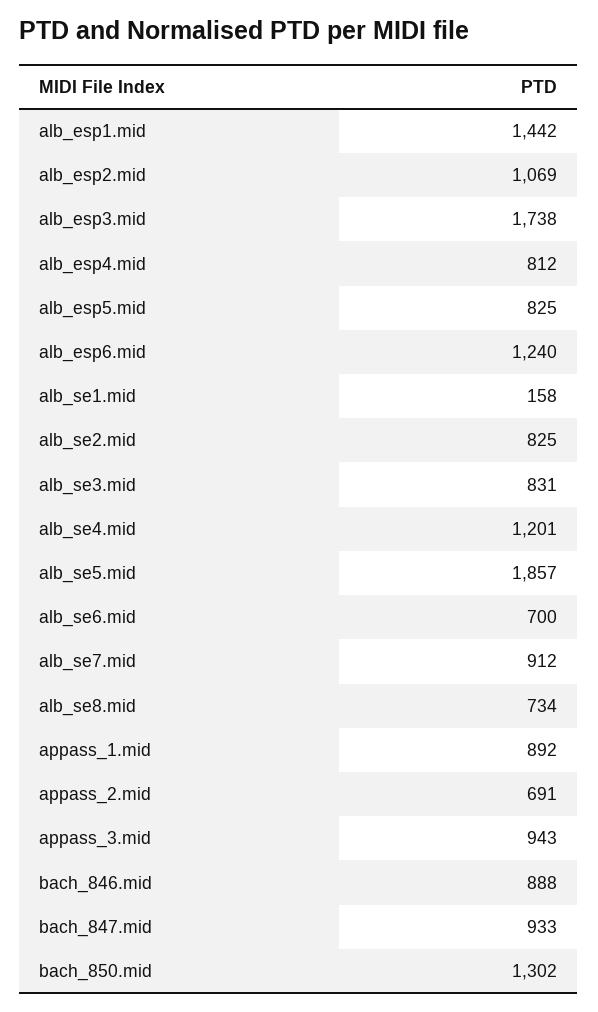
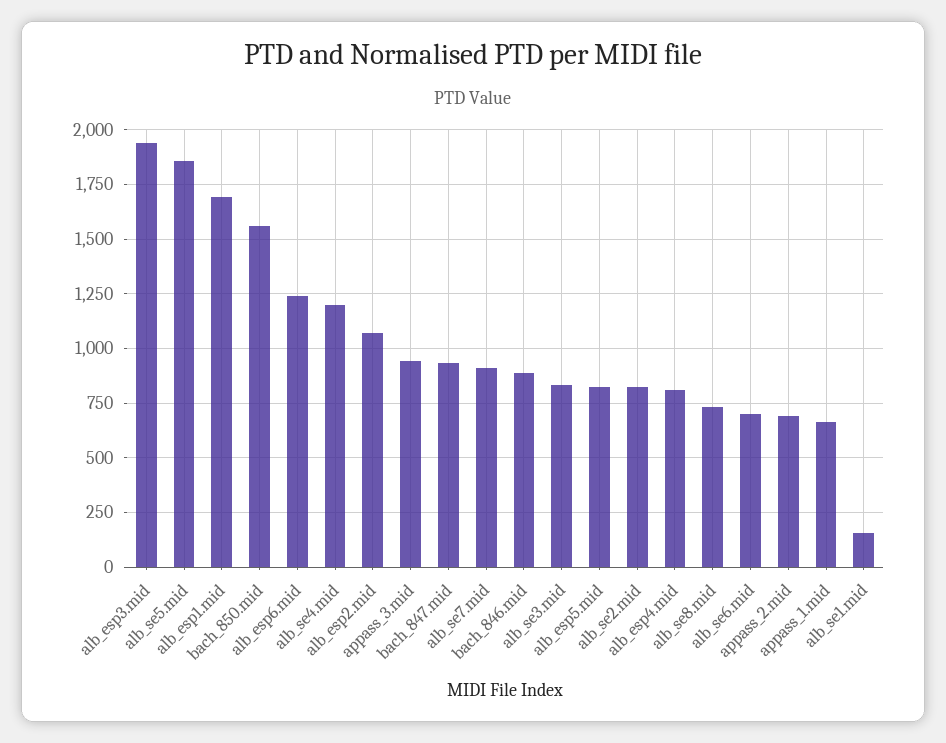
alb_esp1.mid: 1442 -> 1700
alb_esp3.mid: 1738 -> 1950
appass_1.mid: 892 -> 650
bach_850.mid: 1302 -> 1550

